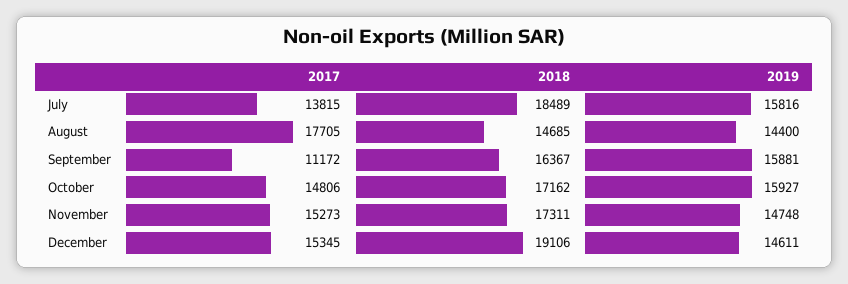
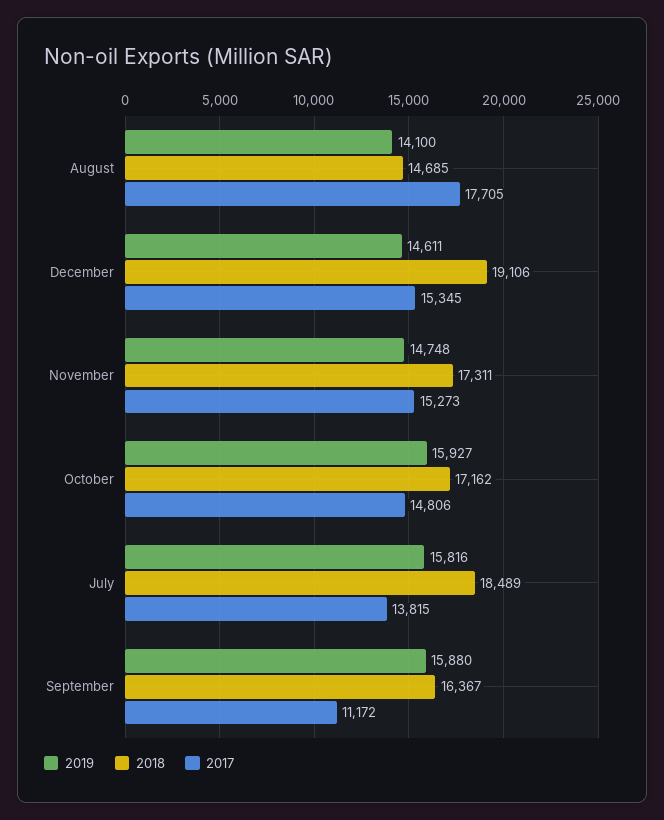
2019, August: 14400 -> 14100
2019, September: 15881 -> 15880

